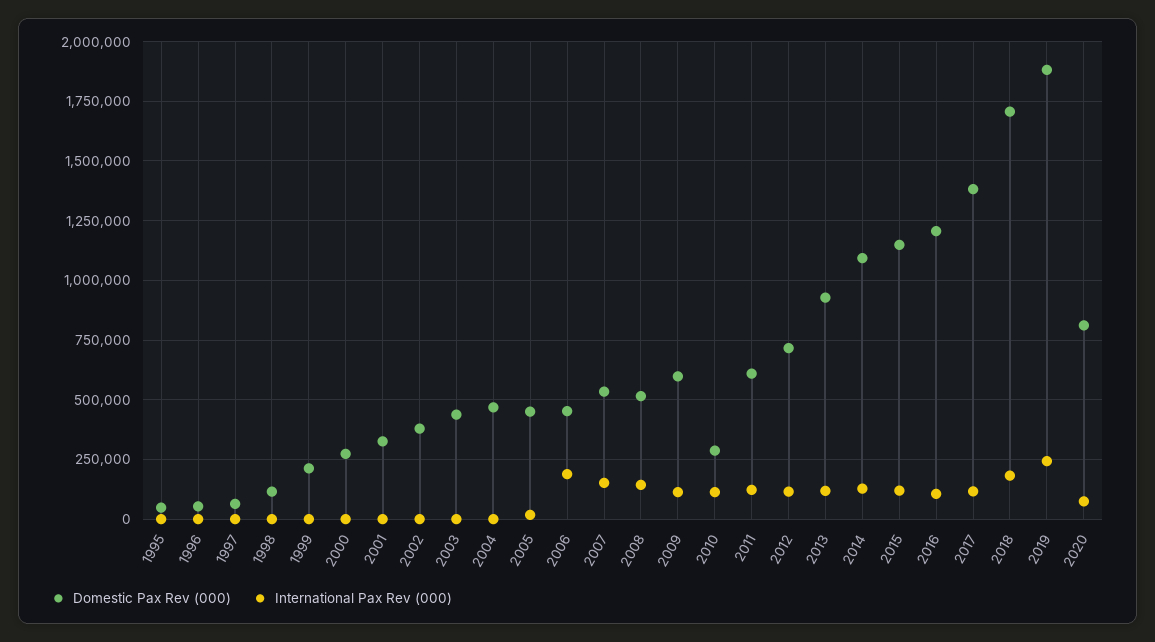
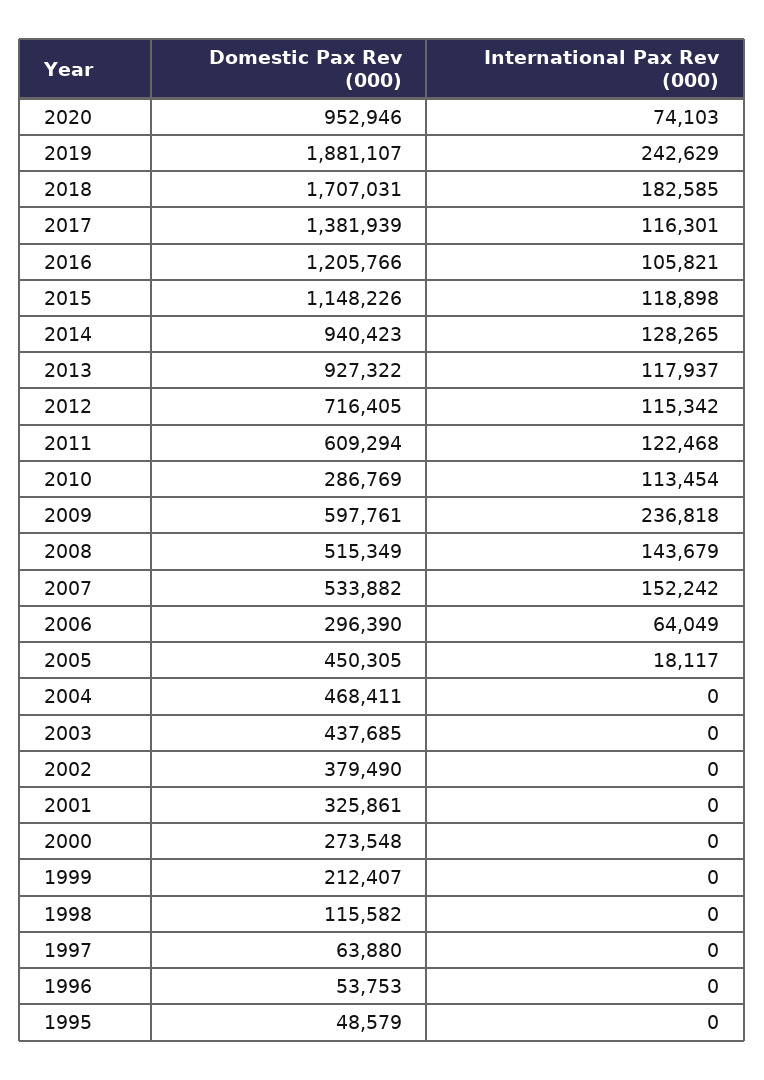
Domestic Pax Rev (000), 2006: 450000 -> 296390
International Pax Rev (000), 2006: 200000 -> 64049
International Pax Rev (000), 2009: 100000 -> 236818
Domestic Pax Rev (000), 2014: 1100000 -> 940423
Domestic Pax Rev (000), 2020: 800000 -> 952946

